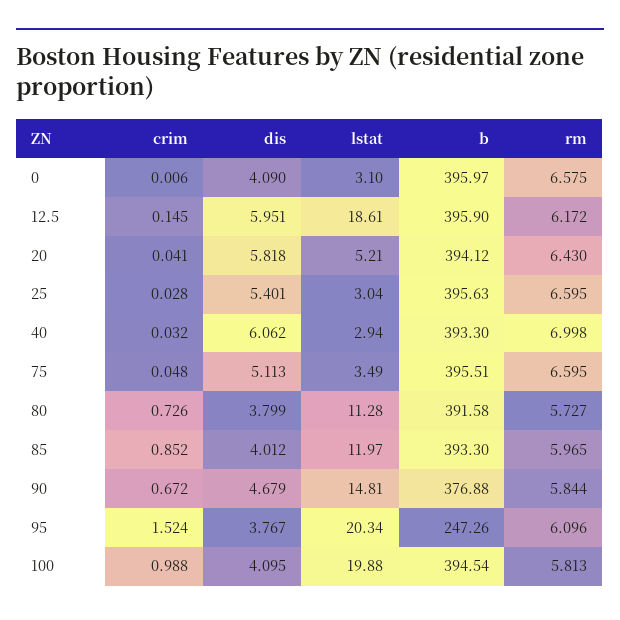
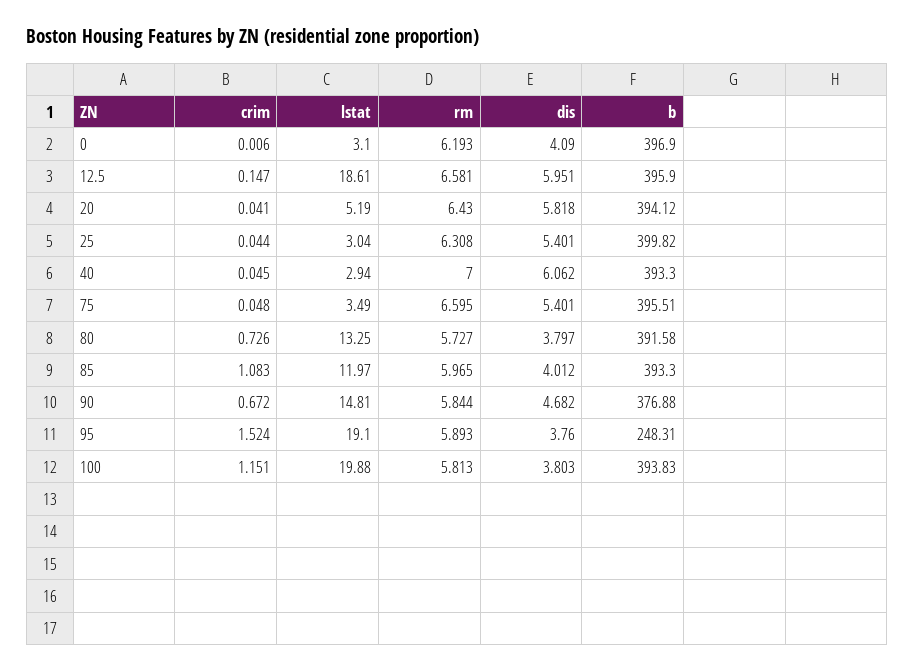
b, 0: 395.97 -> 396.9
rm, 0: 6.575 -> 6.193
crim, 12.5: 0.145 -> 0.147
rm, 12.5: 6.172 -> 6.581
lstat, 20: 5.21 -> 5.19
crim, 25: 0.028 -> 0.044
b, 25: 395.63 -> 399.82
rm, 25: 6.595 -> 6.308
crim, 40: 0.032 -> 0.045
rm, 40: 6.998 -> 7
dis, 75: 5.113 -> 5.401
dis, 80: 3.799 -> 3.797
lstat, 80: 11.28 -> 13.25
crim, 85: 0.852 -> 1.083
dis, 90: 4.679 -> 4.682
dis, 95: 3.767 -> 3.76
lstat, 95: 20.34 -> 19.1
b, 95: 247.26 -> 248.31
rm, 95: 6.096 -> 5.893
crim, 100: 0.988 -> 1.151
dis, 100: 4.095 -> 3.803
b, 100: 394.54 -> 393.83

